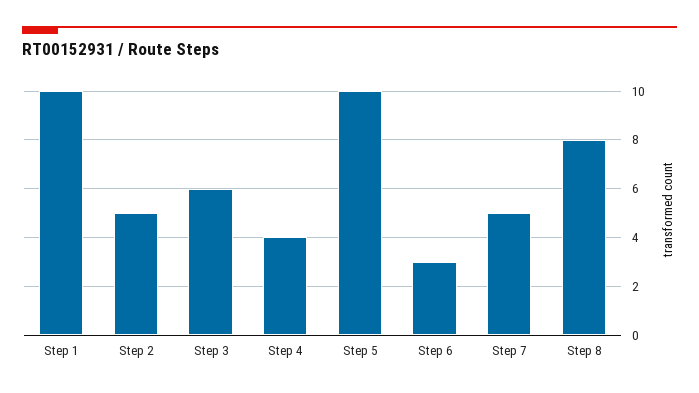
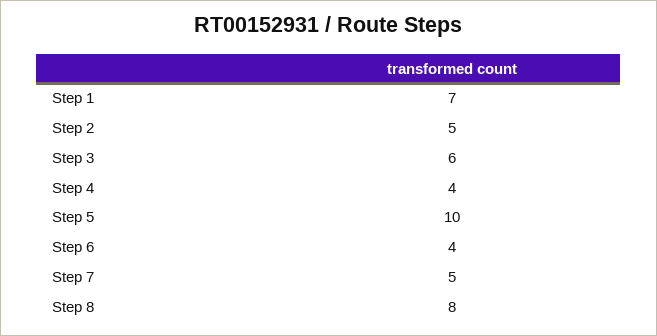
Step 1: 10 -> 7
Step 6: 3 -> 4

